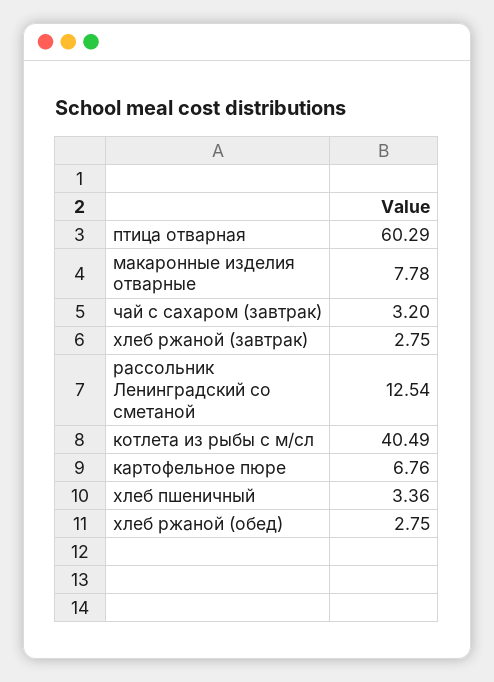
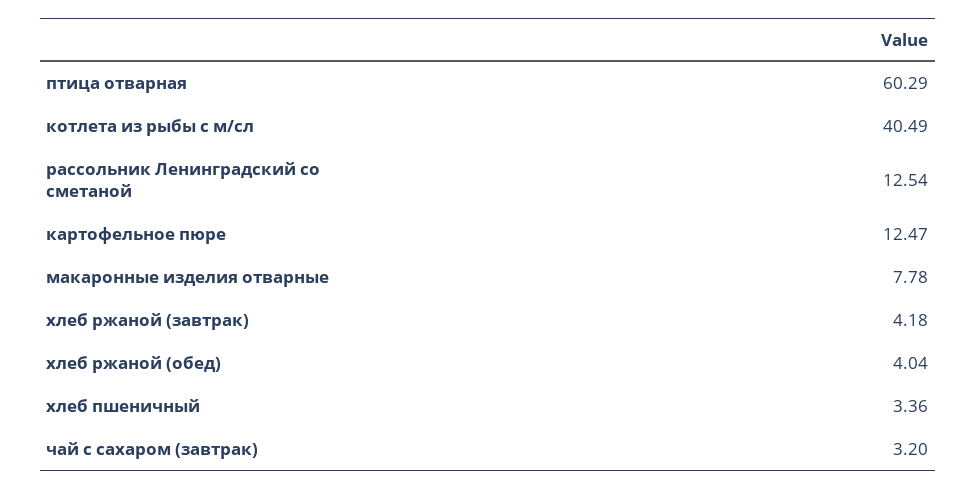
хлеб ржаной (завтрак): 2.75 -> 4.18
картофельное пюре: 6.76 -> 12.47
хлеб ржаной (обед): 2.75 -> 4.04

